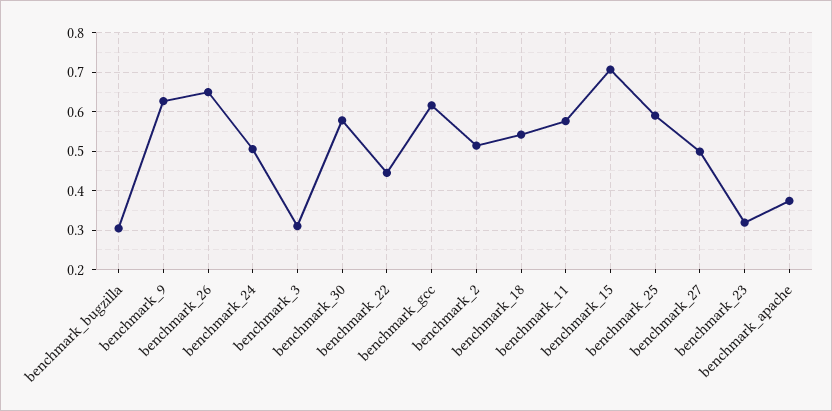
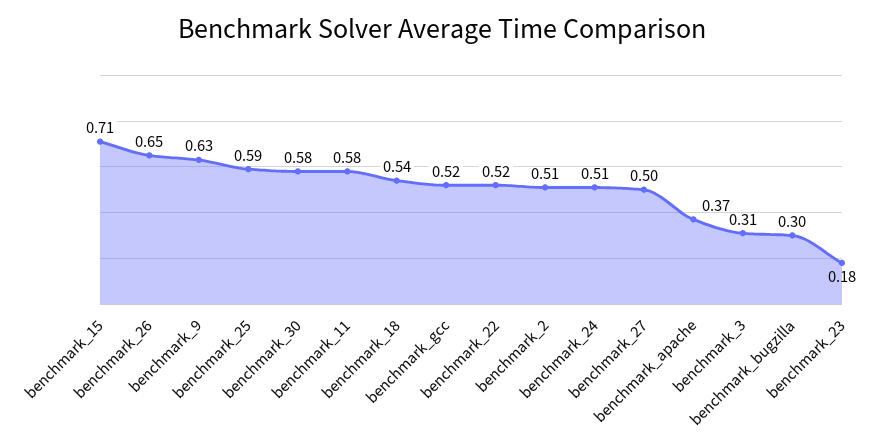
benchmark_22: 0.44 -> 0.52
benchmark_gcc: 0.62 -> 0.52
benchmark_23: 0.32 -> 0.18

